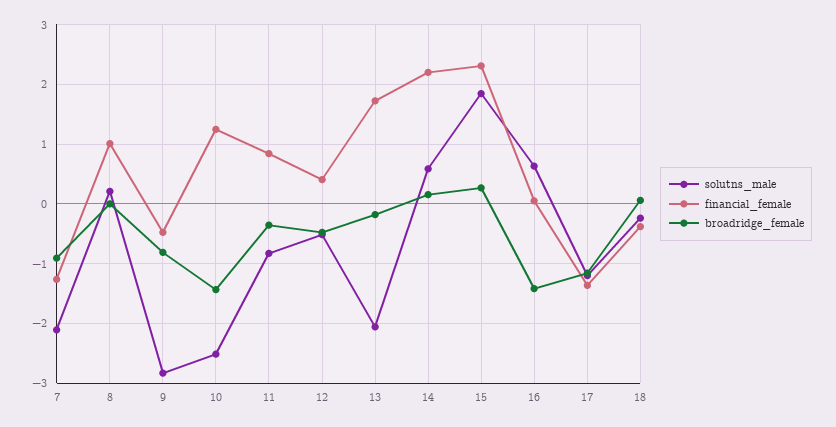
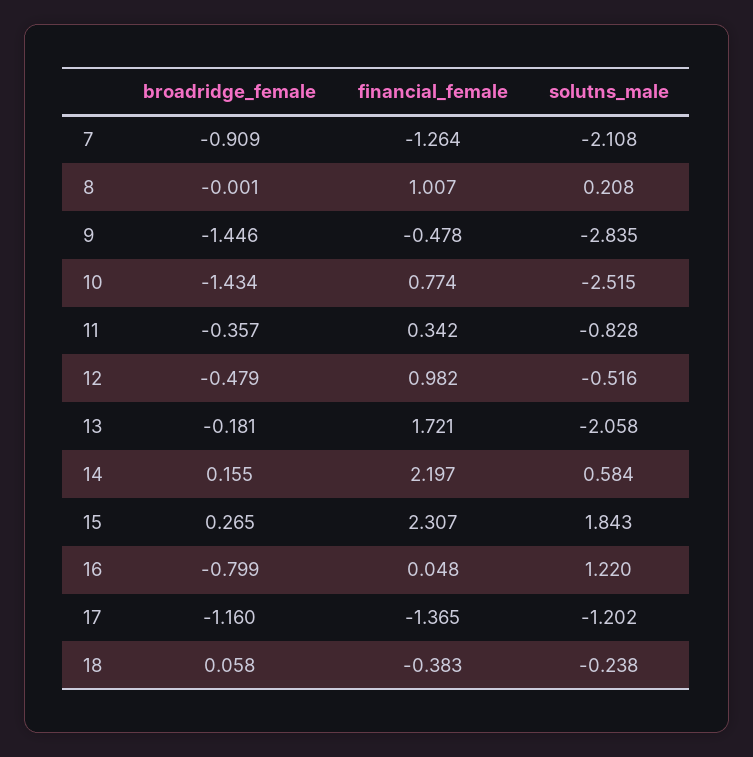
broadridge_female, 9: -0.8 -> -1.446
financial_female, 10: 1.2 -> 0.774
financial_female, 11: 0.8 -> 0.342
financial_female, 12: 0.4 -> 0.982
solutns_male, 16: 0.6 -> 1.22
broadridge_female, 16: -1.4 -> -0.799

